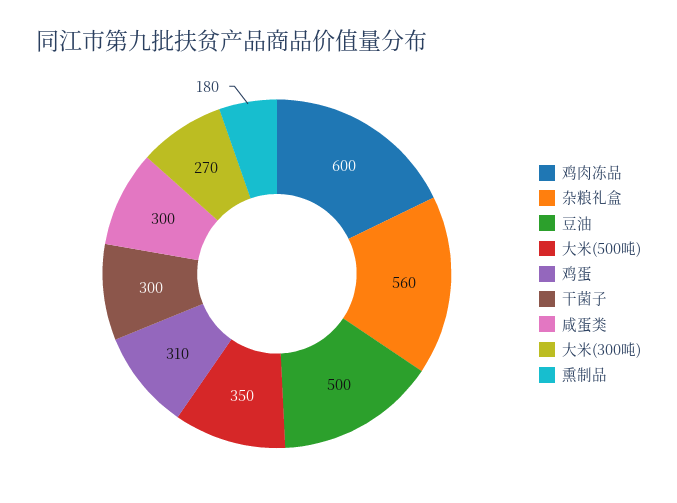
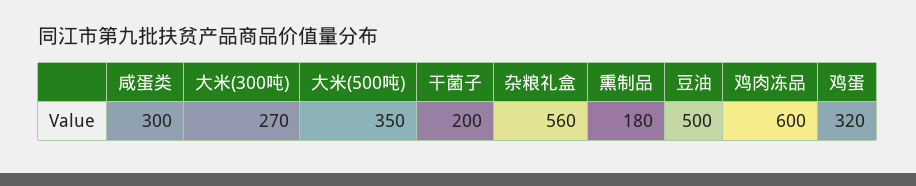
鸡蛋: 310 -> 320
干菌子: 300 -> 200

